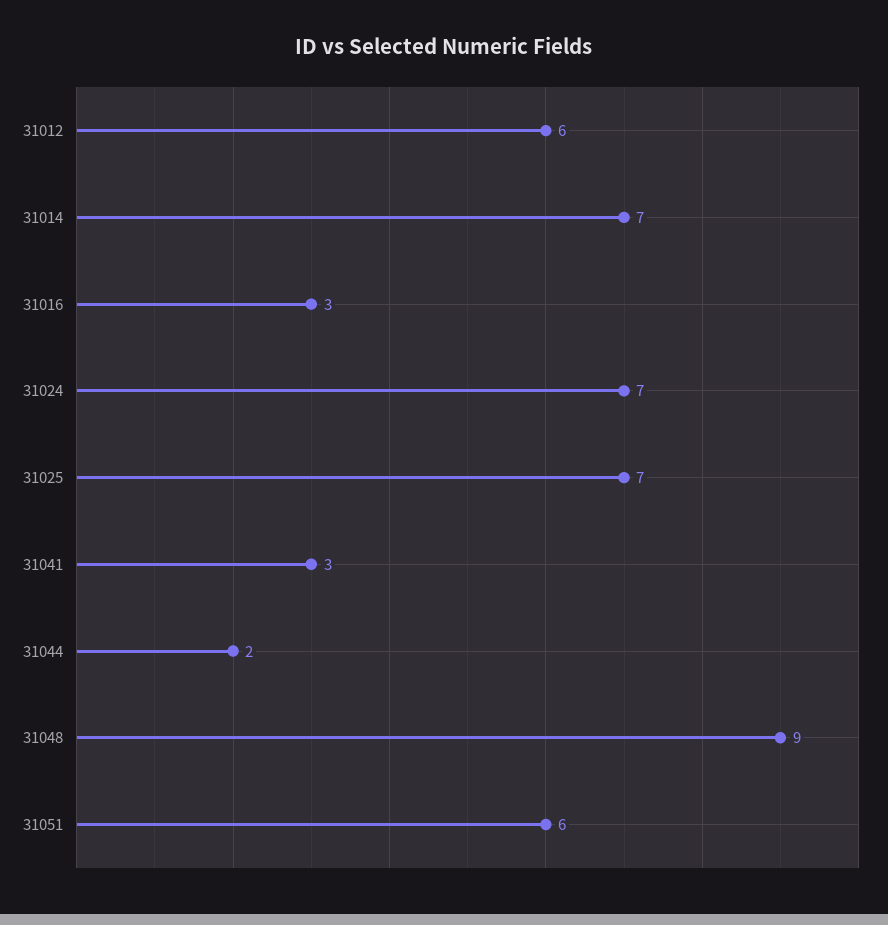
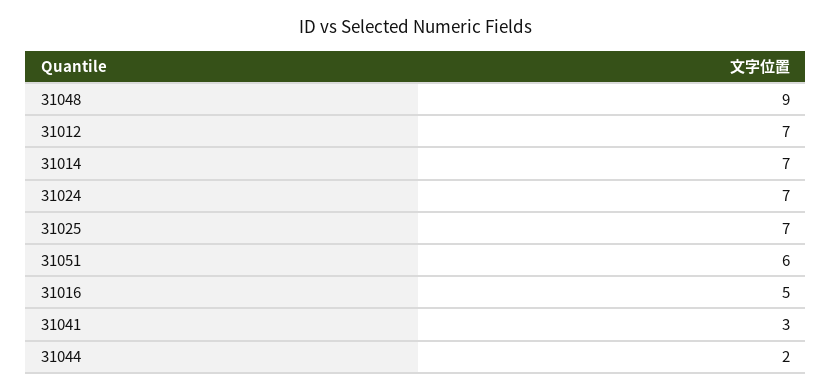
31012: 6 -> 7
31016: 3 -> 5

